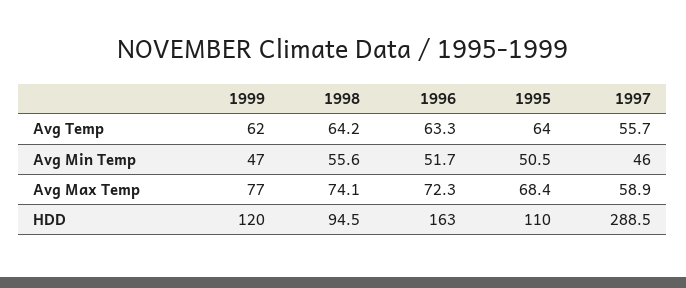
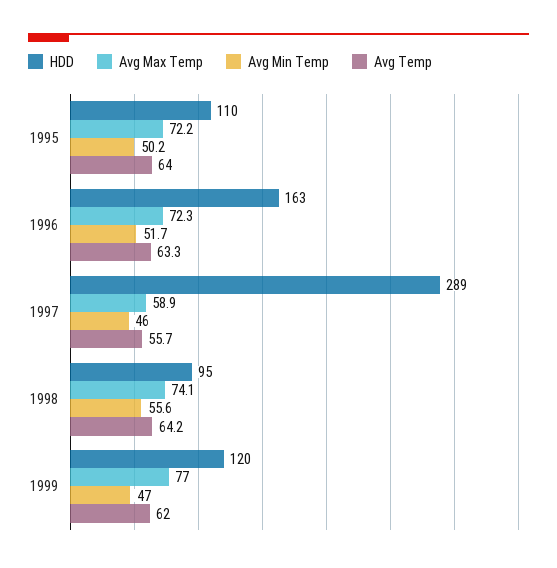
Avg Min Temp, 1995: 50.5 -> 50.2
Avg Max Temp, 1995: 68.4 -> 72.2

